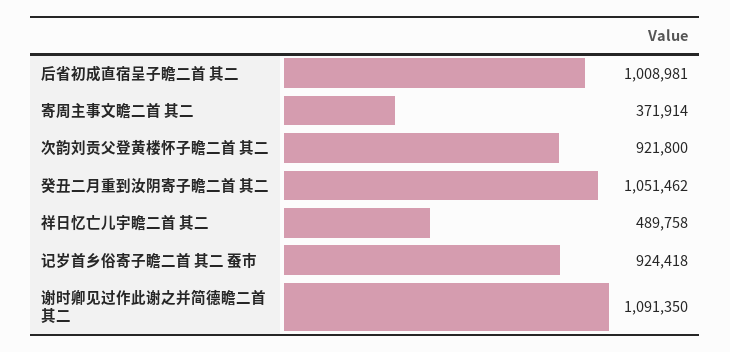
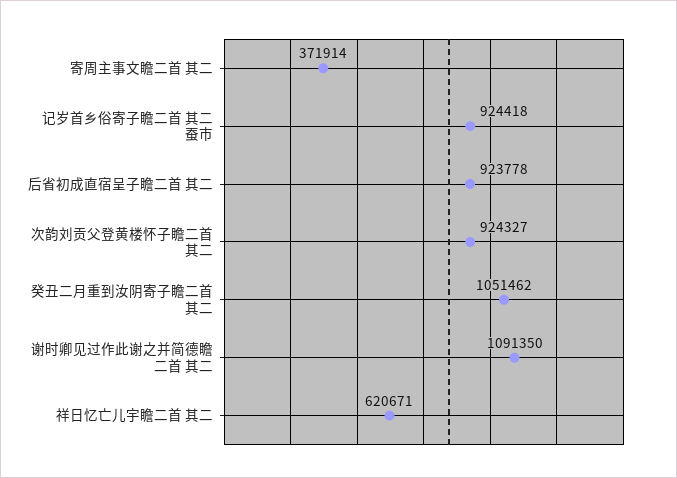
后省初成直宿呈子瞻二首 其二: 1008981 -> 923778
次韵刘贡父登黄楼怀子瞻二首 其二: 921800 -> 924327
祥日忆亡儿宇瞻二首 其二: 489758 -> 620671

